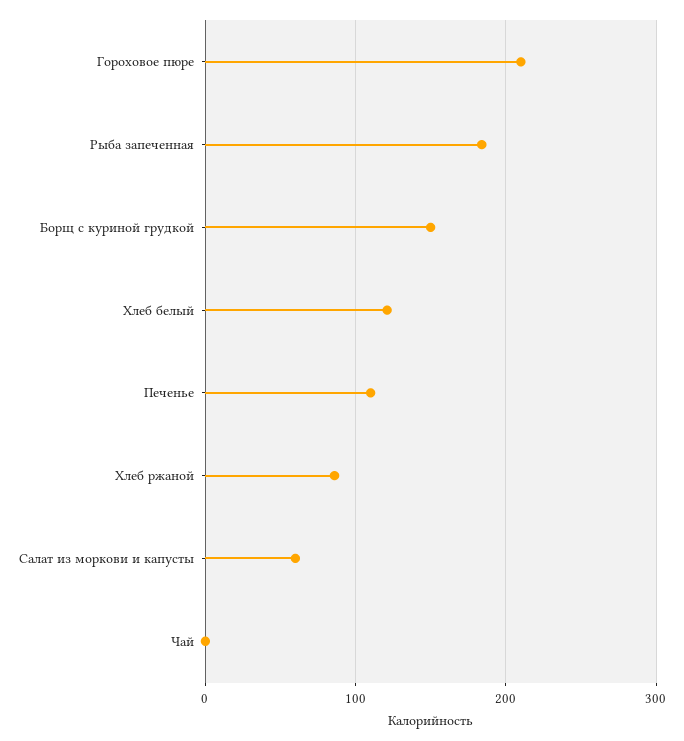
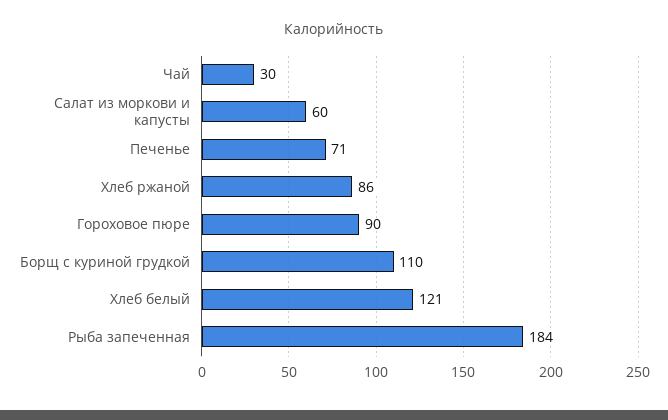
Гороховое пюре: 210 -> 90
Борщ с куриной грудкой: 150 -> 110
Печенье: 110 -> 71
Чай: 0 -> 30

